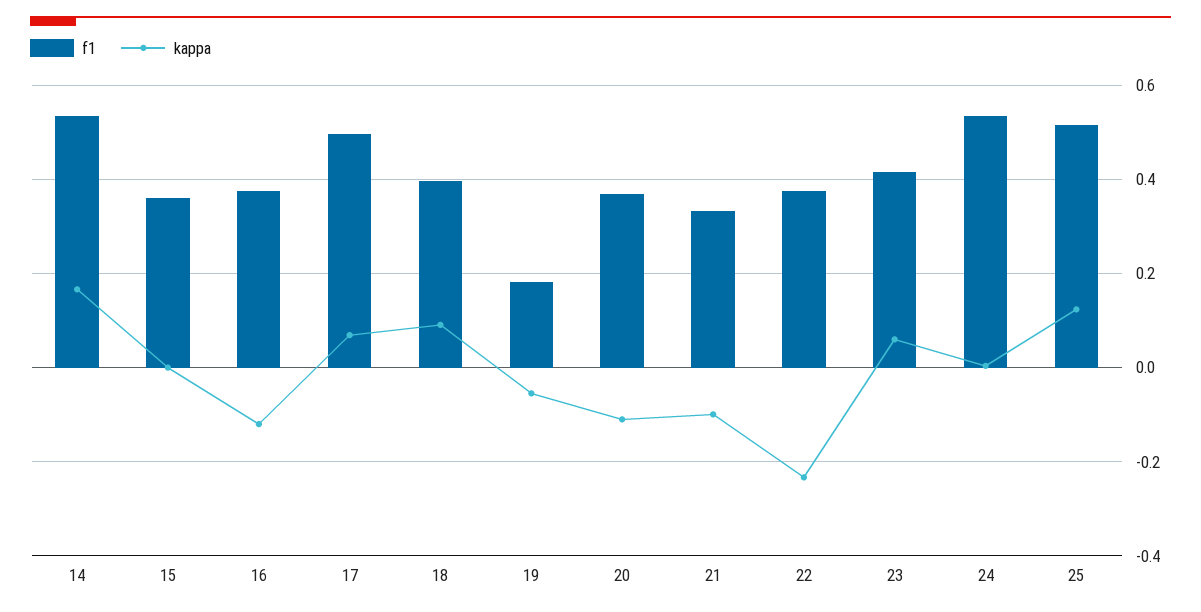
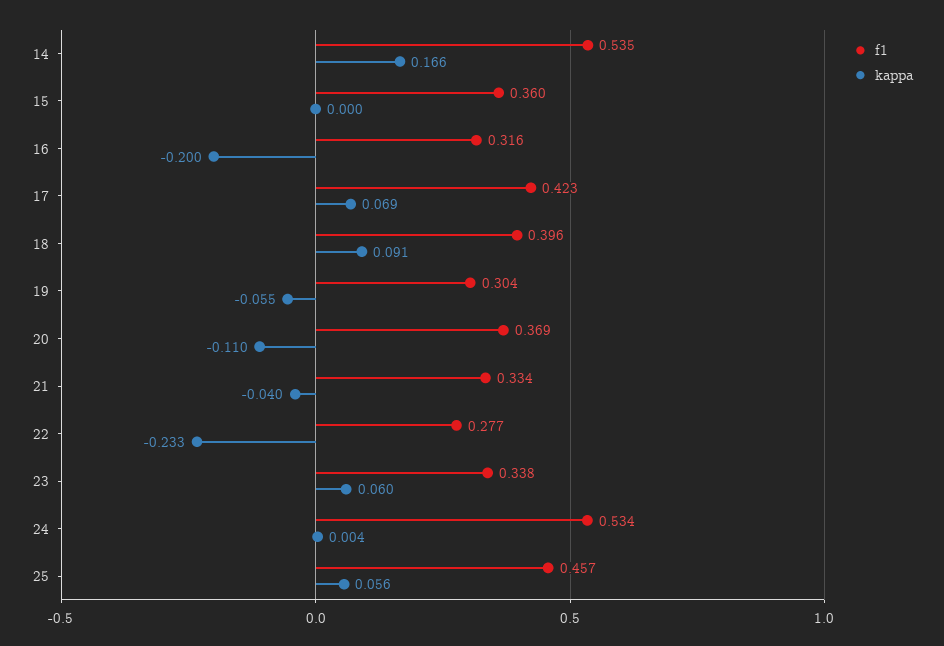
f1, 16: 0.38 -> 0.316
kappa, 16: -0.12 -> -0.2
f1, 17: 0.5 -> 0.423
f1, 19: 0.18 -> 0.304
kappa, 21: -0.1 -> -0.04
f1, 22: 0.38 -> 0.277
f1, 23: 0.42 -> 0.338
f1, 25: 0.52 -> 0.457
kappa, 25: 0.12 -> 0.056

